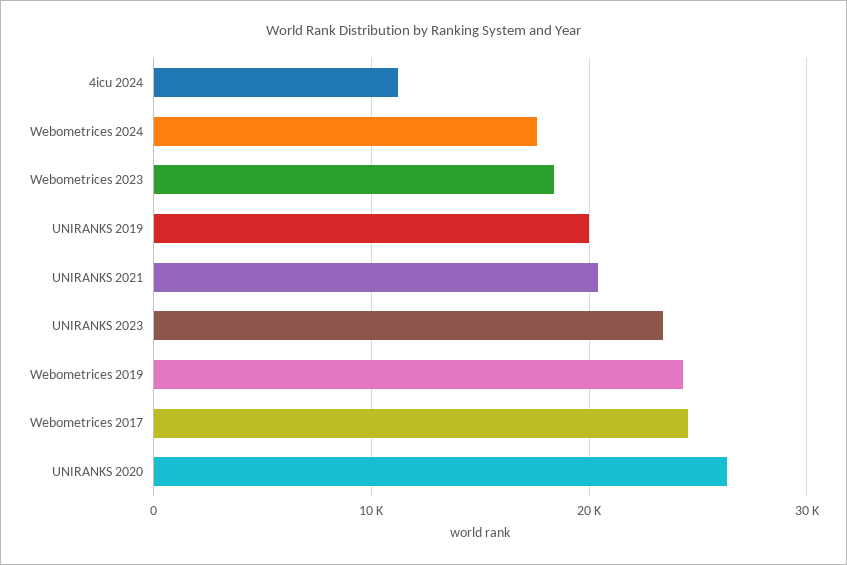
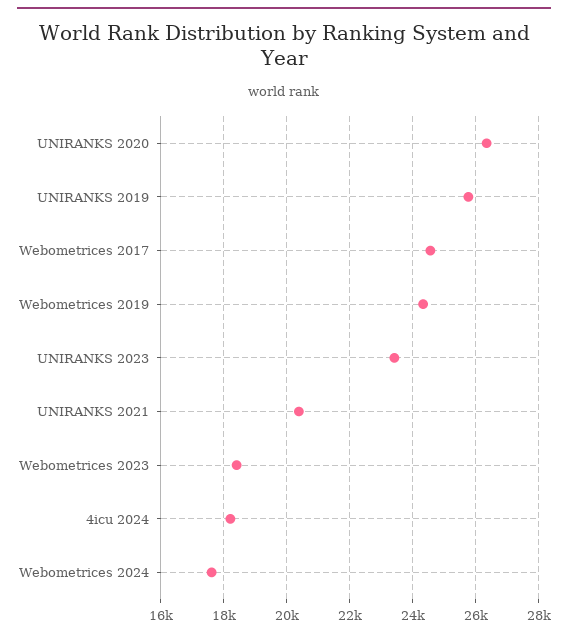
4icu 2024: 11000 -> 18200
UNIRANKS 2019: 20000 -> 25800

